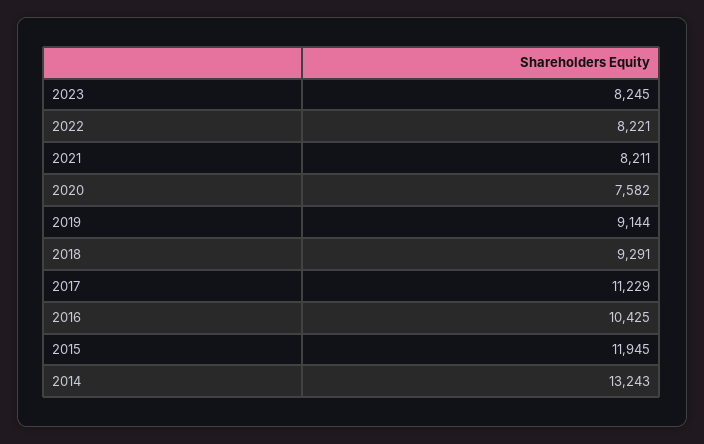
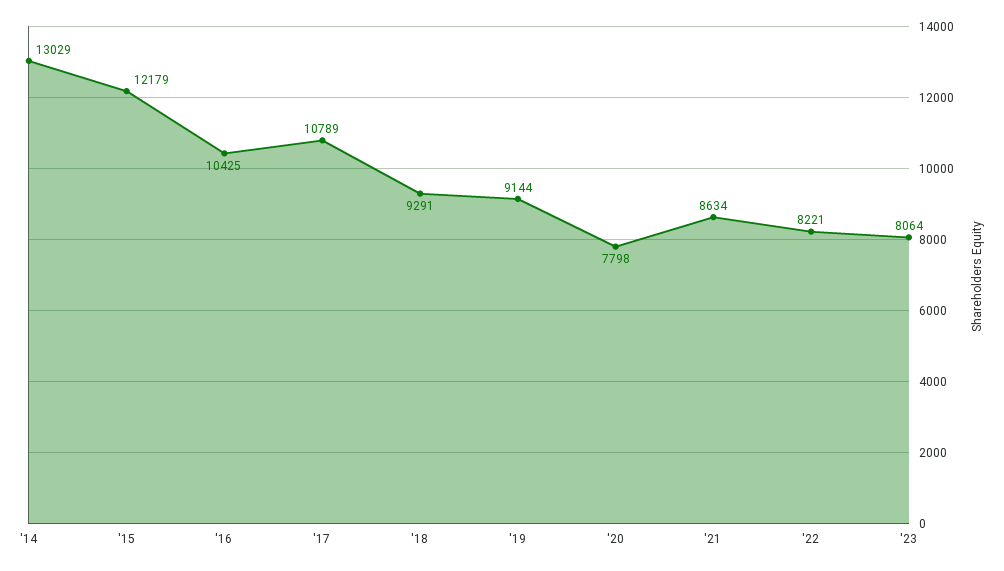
2023: 8245 -> 8064
2021: 8211 -> 8634
2020: 7582 -> 7798
2017: 11229 -> 10789
2015: 11945 -> 12179
2014: 13243 -> 13029

